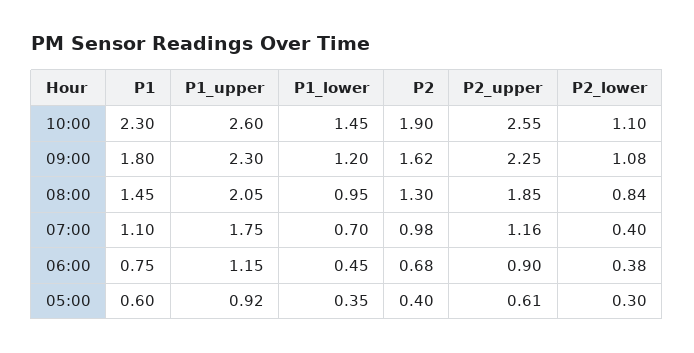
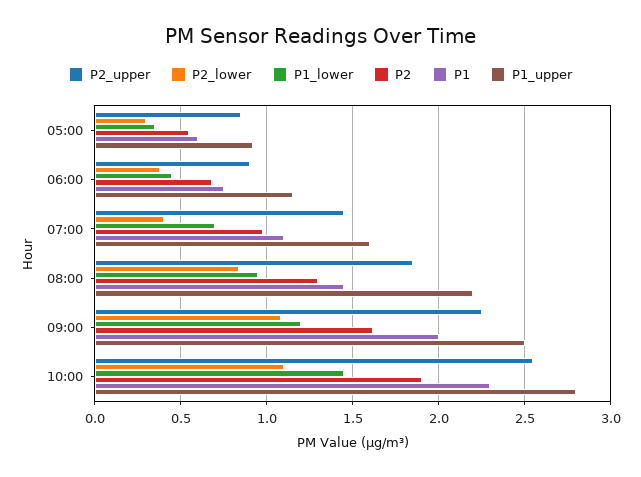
P1_upper, 10:00: 2.6 -> 2.8
P1, 09:00: 1.8 -> 2
P1_upper, 09:00: 2.3 -> 2.5
P1_upper, 08:00: 2.05 -> 2.2
P1_upper, 07:00: 1.75 -> 1.6
P2_upper, 07:00: 1.16 -> 1.45
P2, 05:00: 0.4 -> 0.55
P2_upper, 05:00: 0.61 -> 0.85

